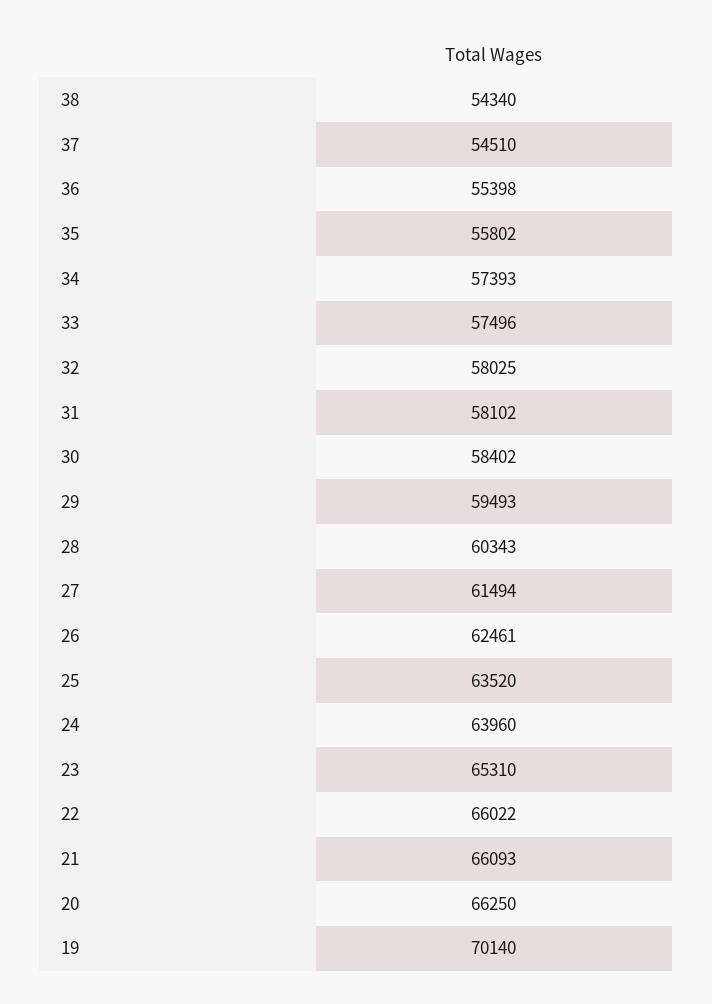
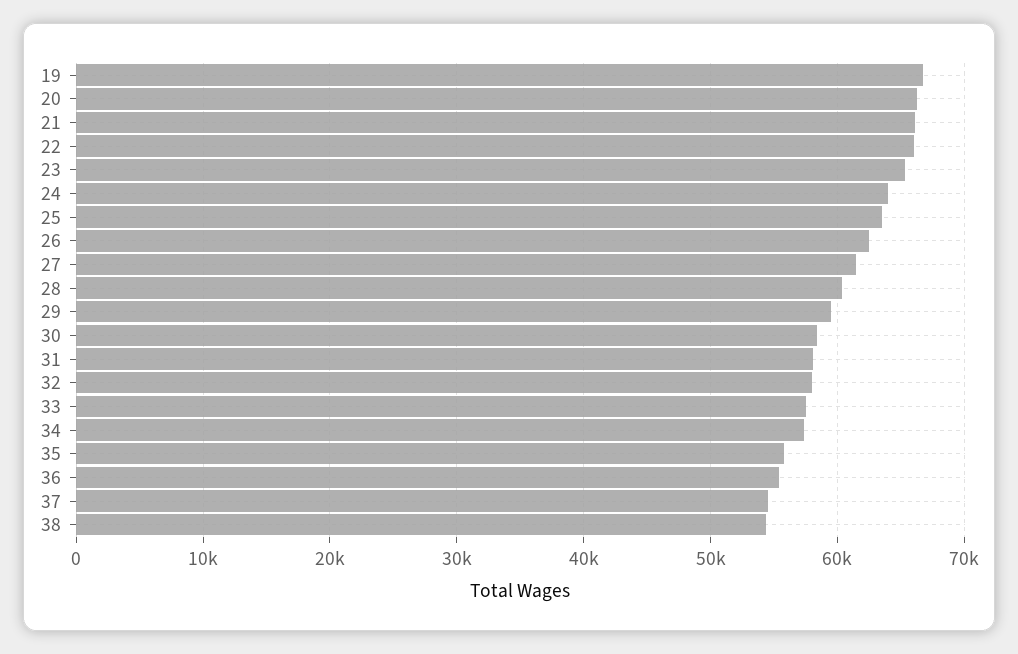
19: 70140 -> 67000

